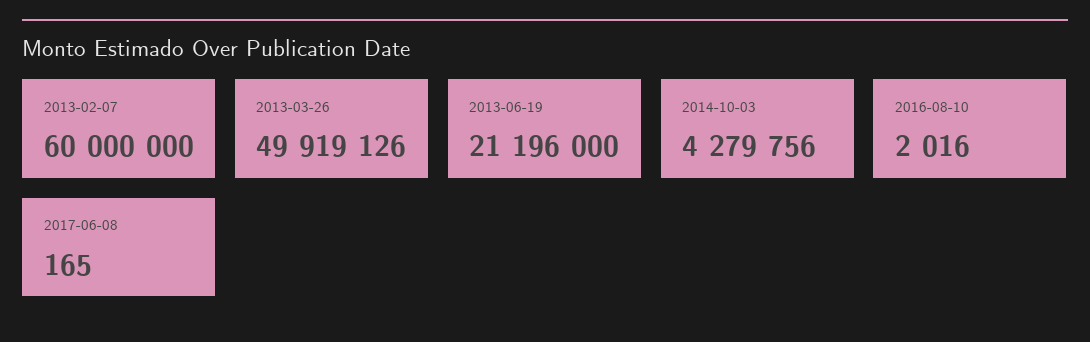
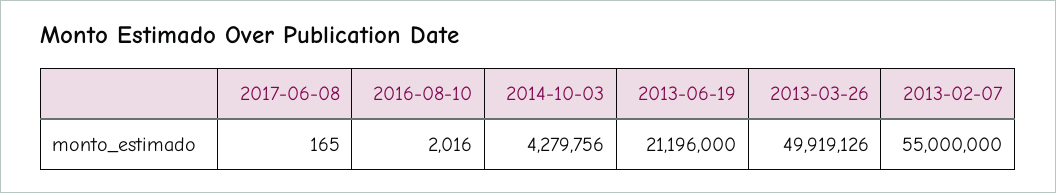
2013-02-07: 60000000 -> 55000000

